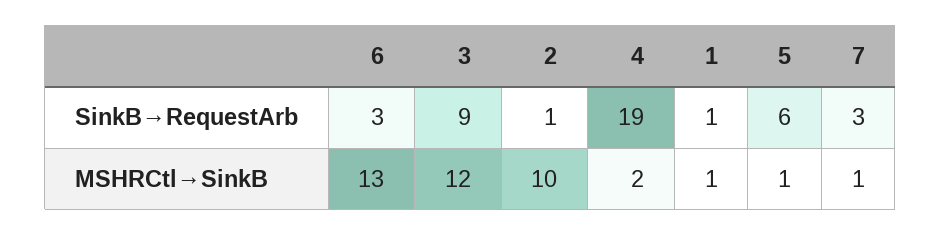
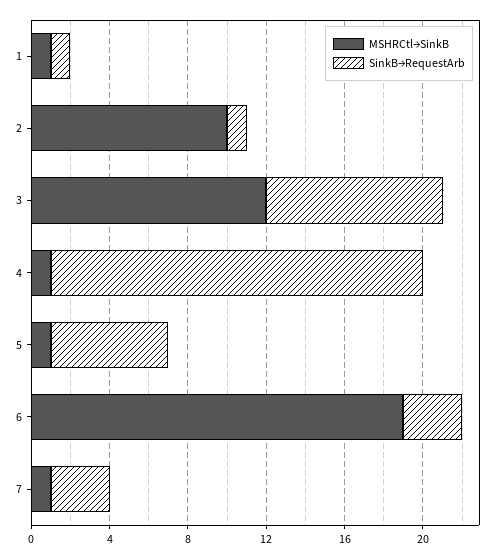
MSHRCtl→SinkB, 6: 13 -> 19
MSHRCtl→SinkB, 4: 2 -> 1

